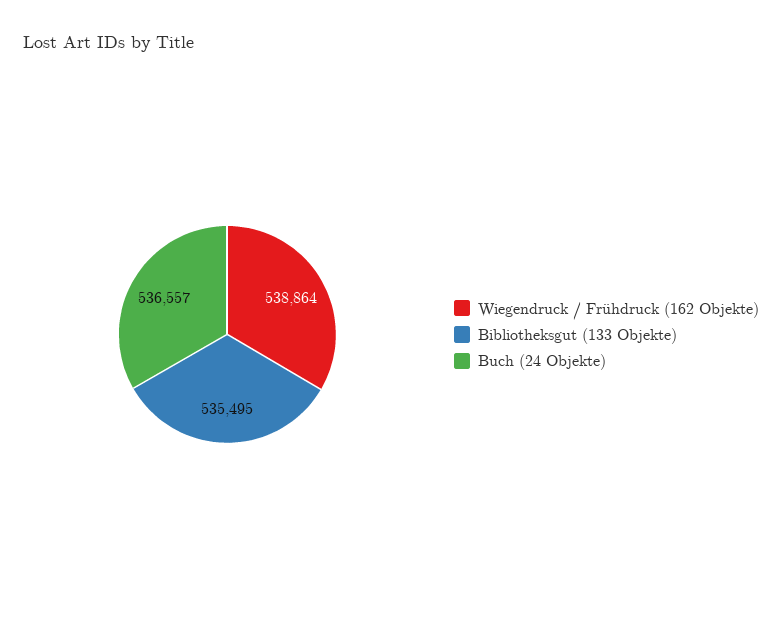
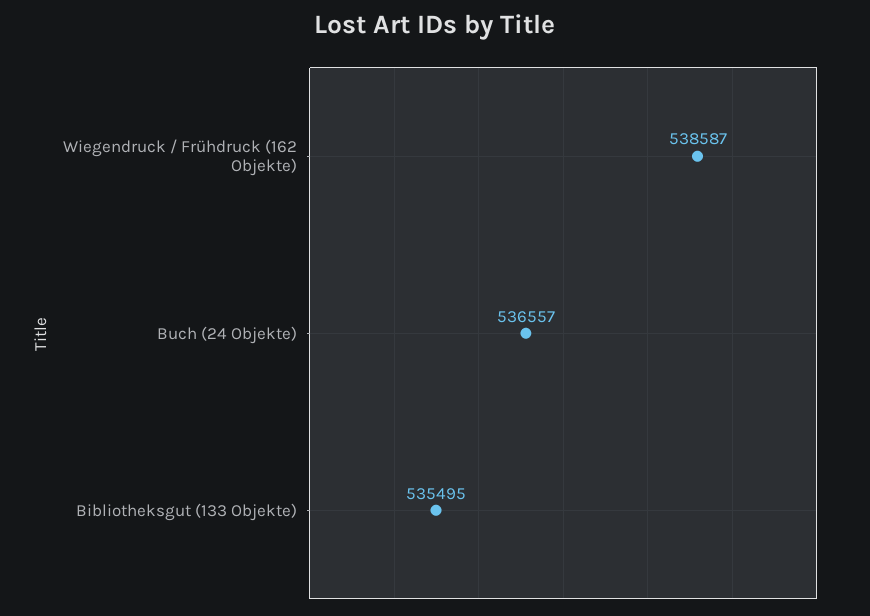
Wiegendruck / Frühdruck (162 Objekte): 538864 -> 538587

